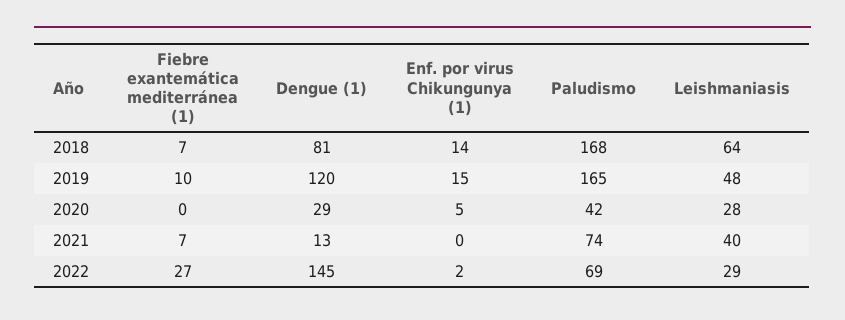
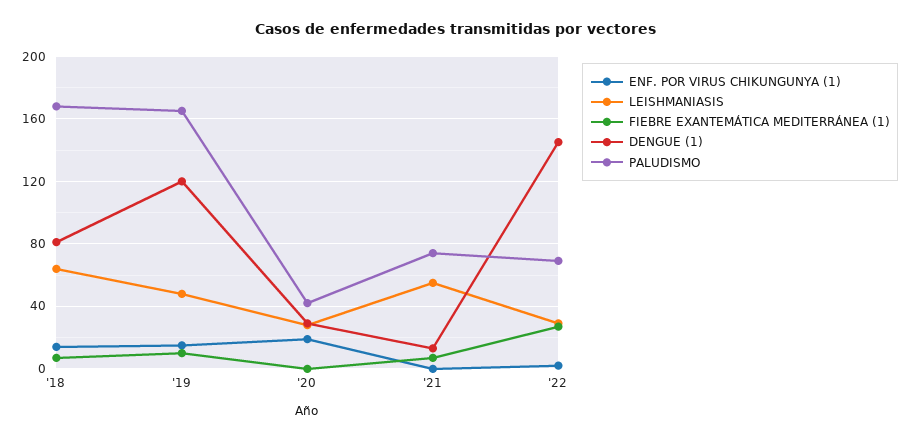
Enf. por virus Chikungunya (1), 2020: 5 -> 20
Leishmaniasis, 2021: 40 -> 55

